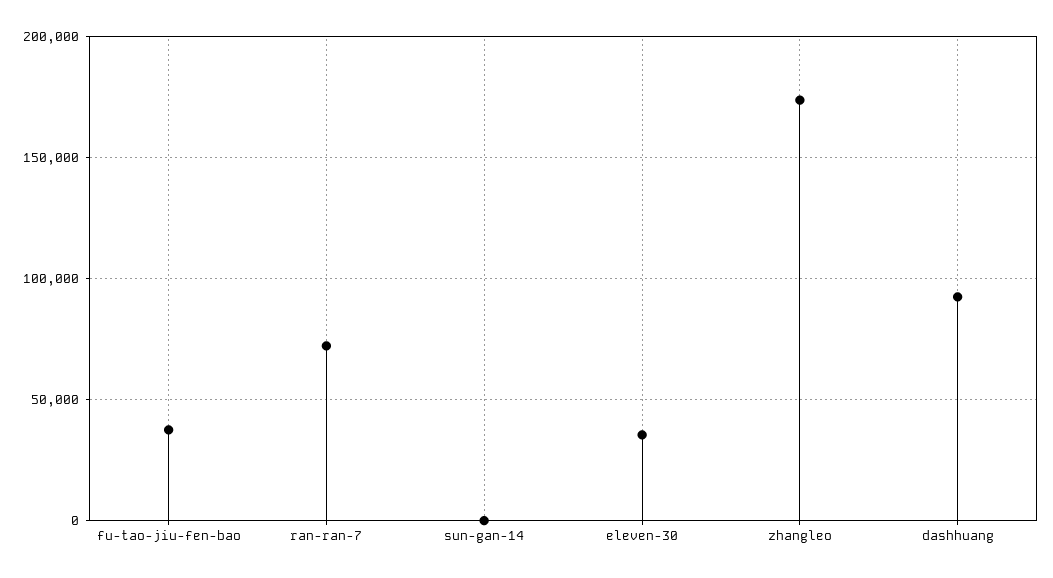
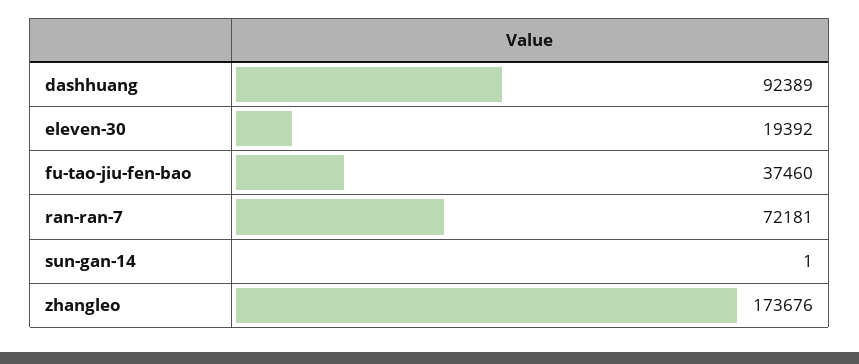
eleven-30: 35000 -> 19392

